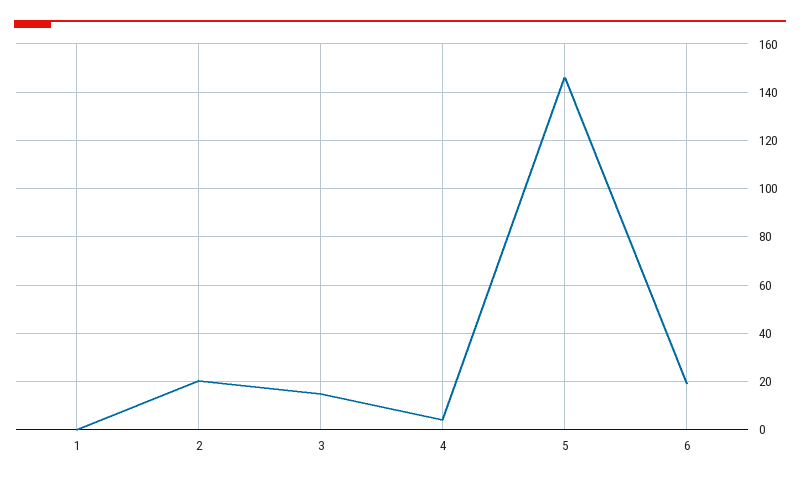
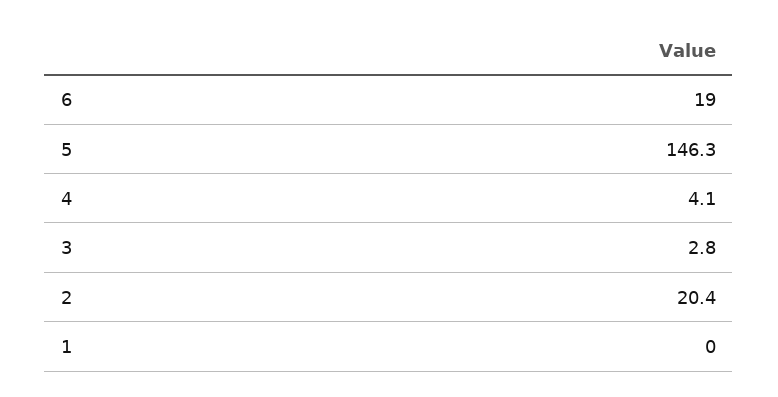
3: 15 -> 2.8

